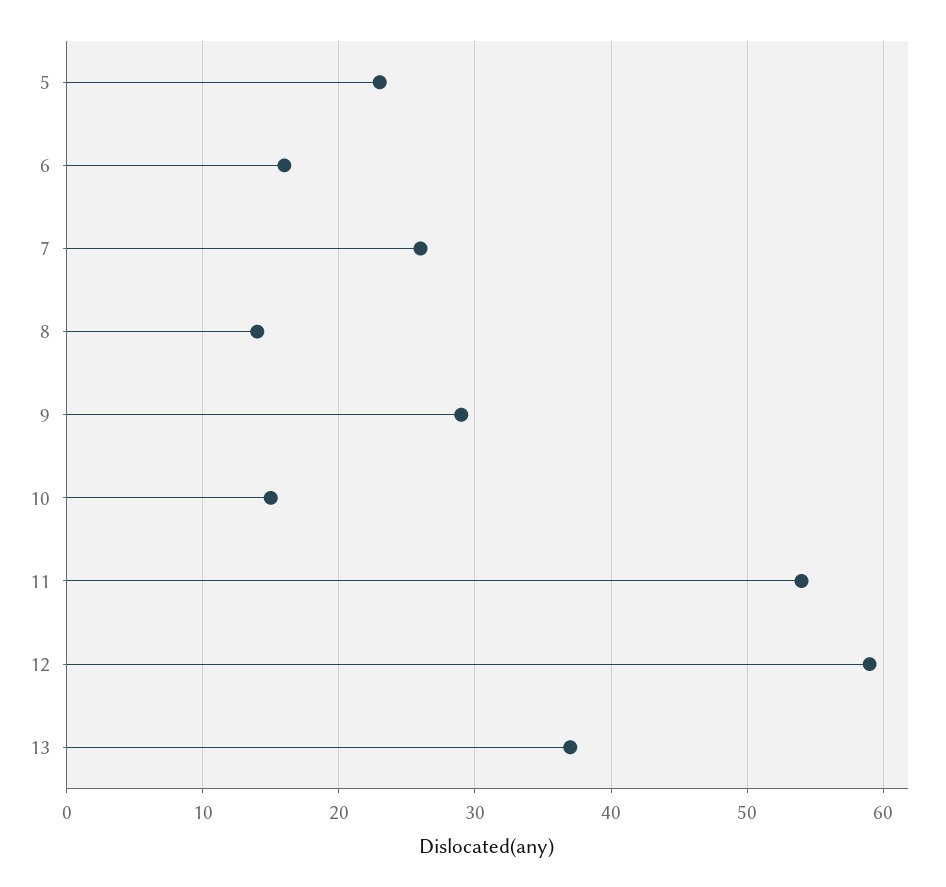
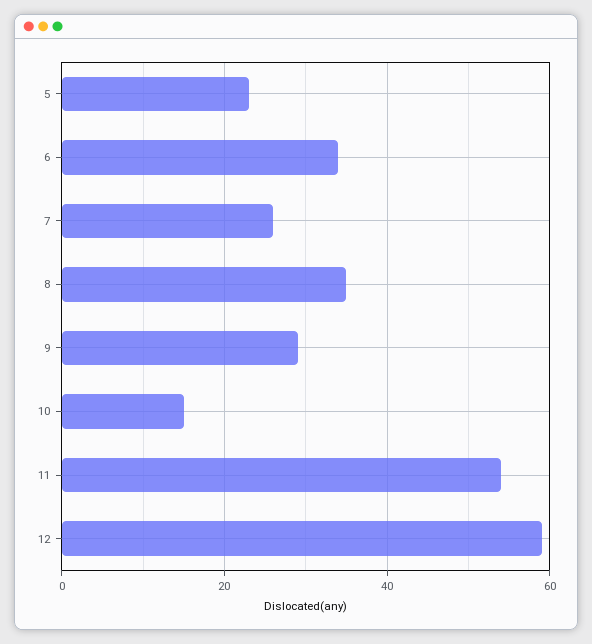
6: 16 -> 35
8: 14 -> 35
13: 37 -> none

